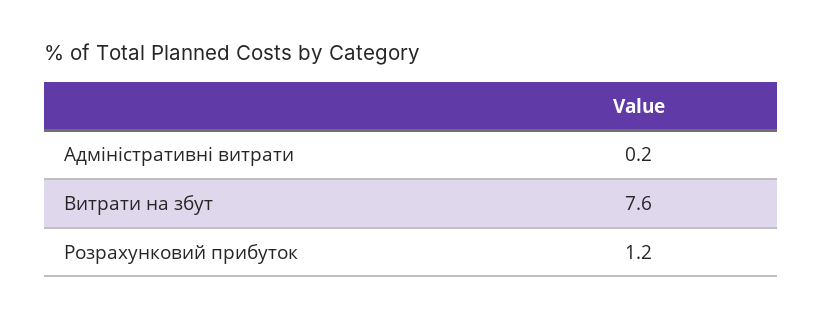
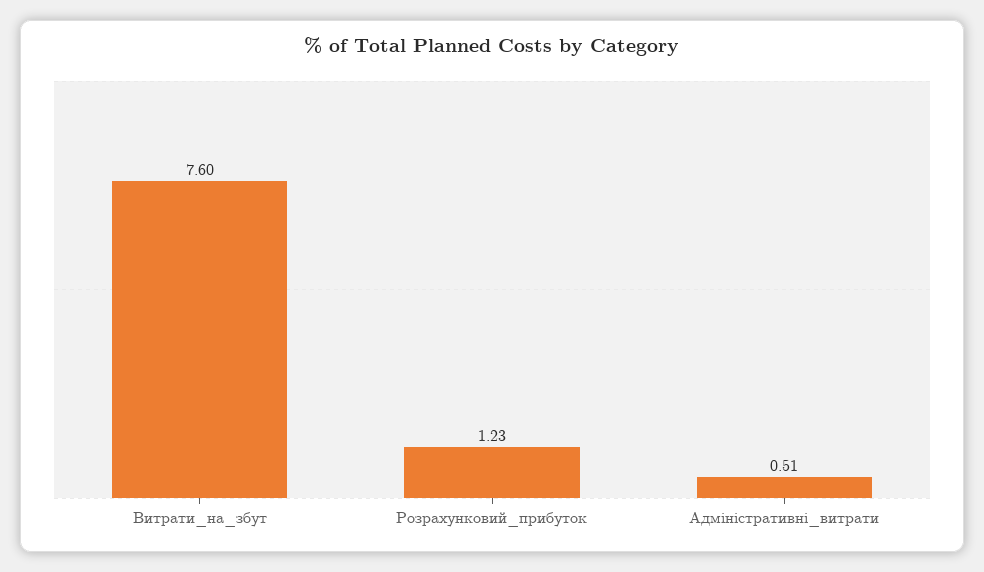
Адміністративні витрати: 0.2 -> 0.51

